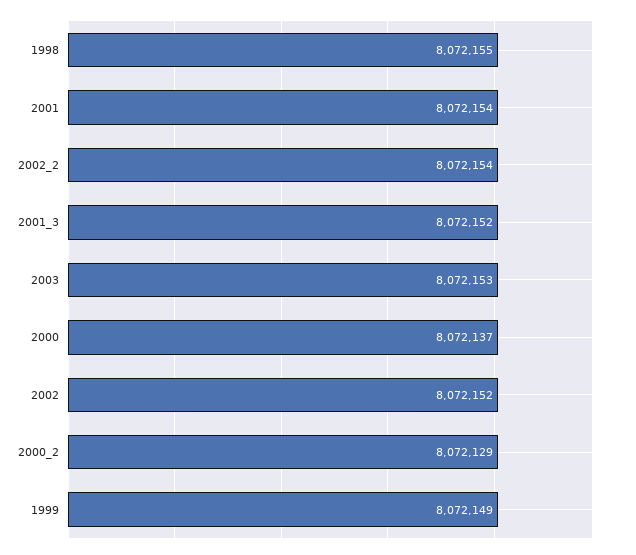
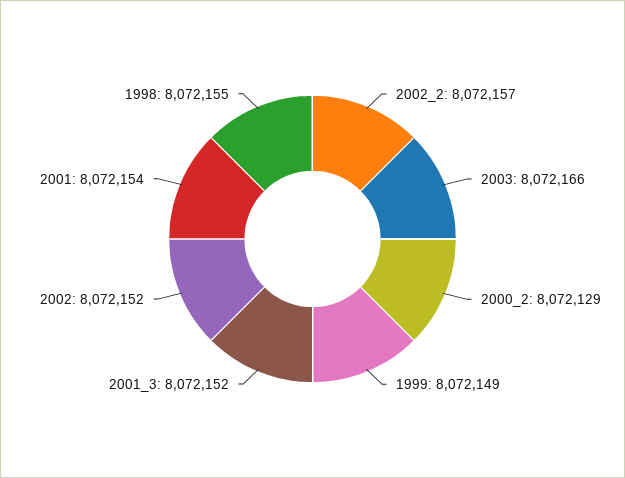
2002_2: 8072154 -> 8072157
2003: 8072153 -> 8072166
2000: 8072137 -> none

